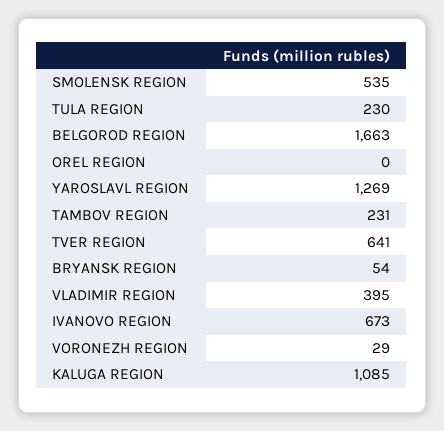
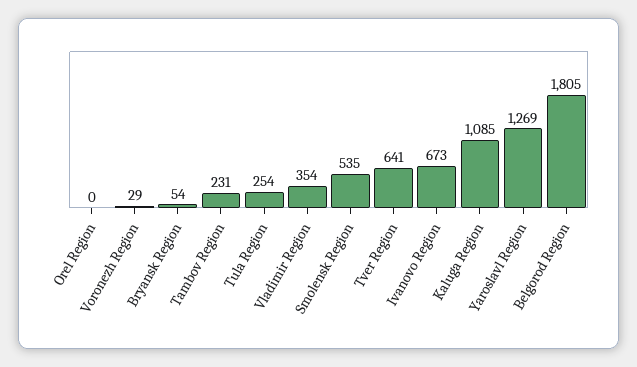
TULA REGION: 230 -> 254
BELGOROD REGION: 1663 -> 1805
VLADIMIR REGION: 395 -> 354

